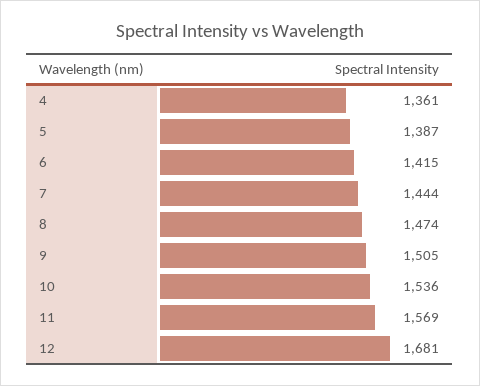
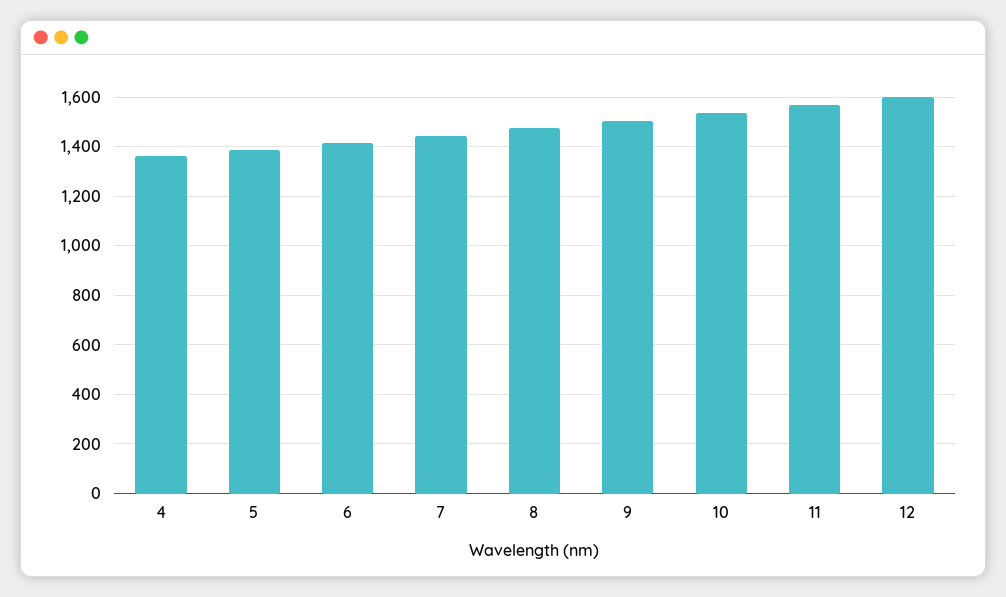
12: 1681 -> 1600

